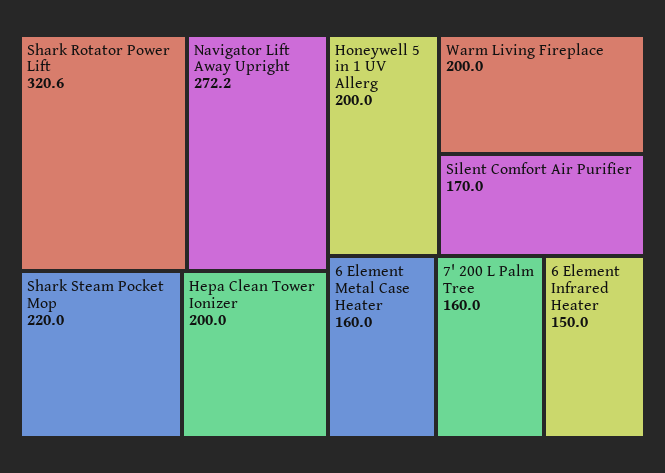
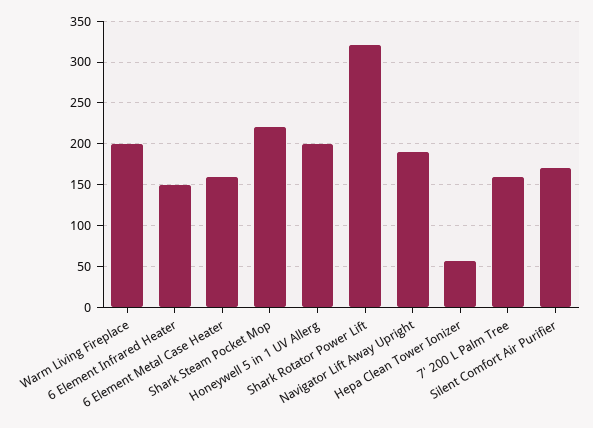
Navigator Lift Away Upright: 272.2 -> 190
Hepa Clean Tower Ionizer: 200 -> 60

